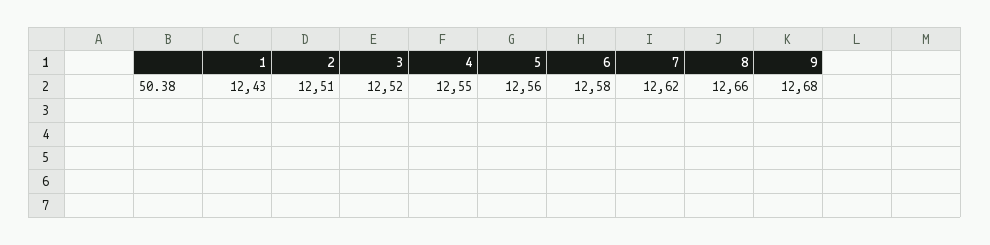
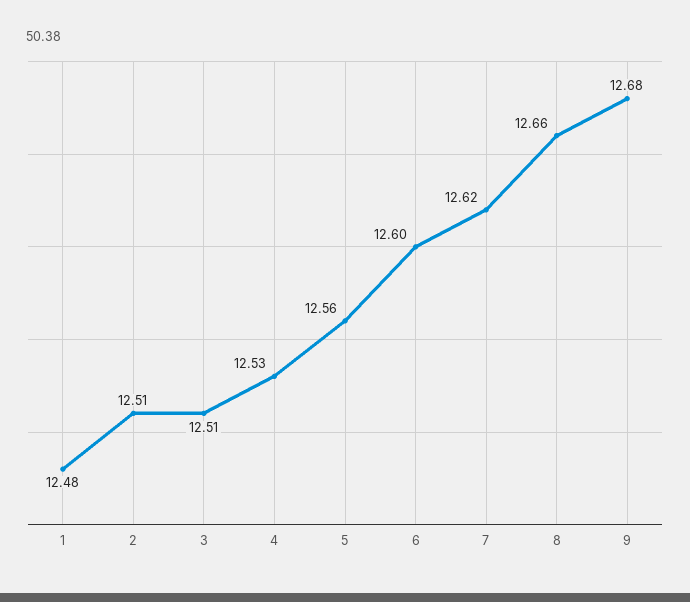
1: 12.43 -> 12.48
3: 12.52 -> 12.51
4: 12.55 -> 12.53
6: 12.58 -> 12.6

